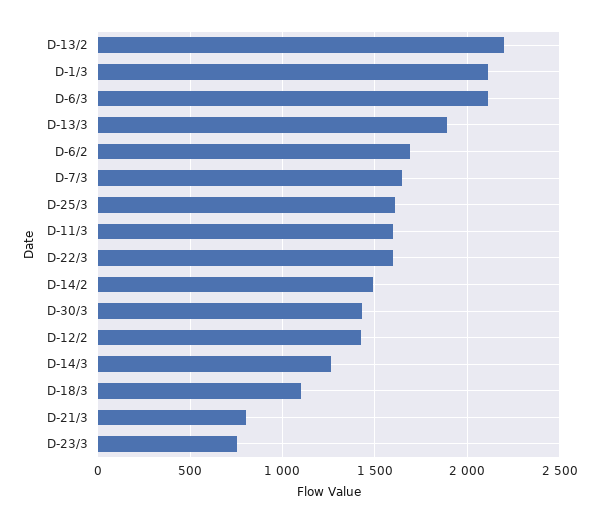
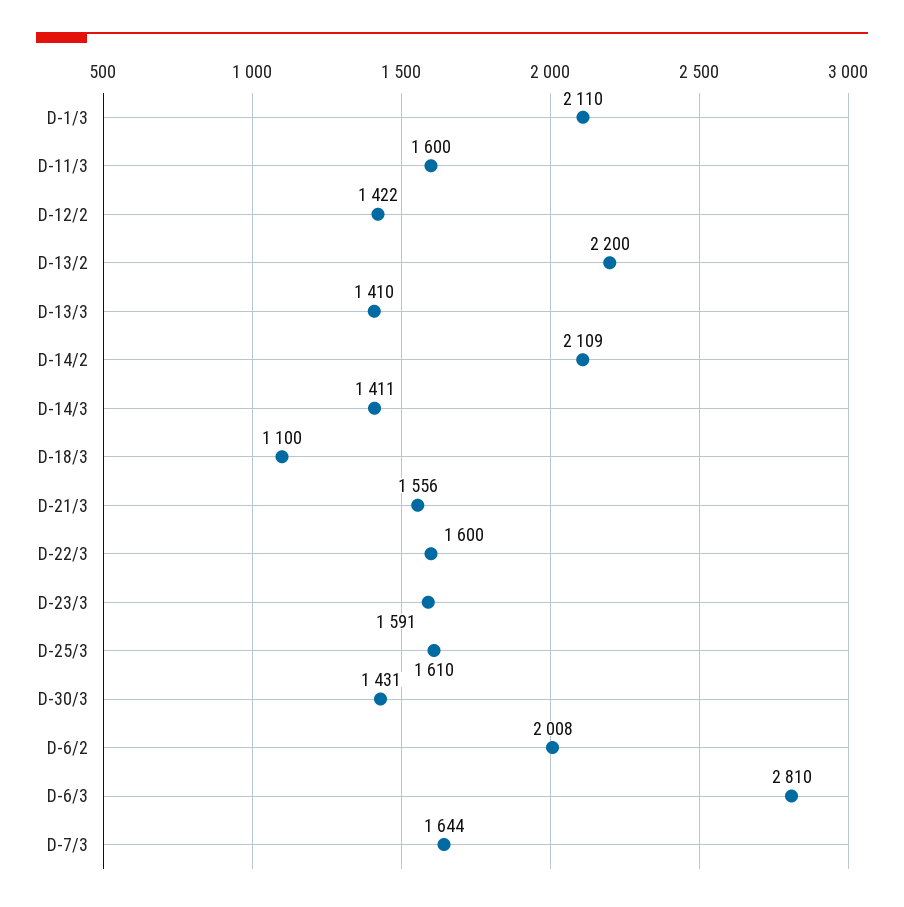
D-6/3: 2100 -> 2810
D-13/3: 1900 -> 1410
D-6/2: 1700 -> 2008
D-14/2: 1500 -> 2109
D-14/3: 1250 -> 1411
D-21/3: 800 -> 1556
D-23/3: 750 -> 1591

